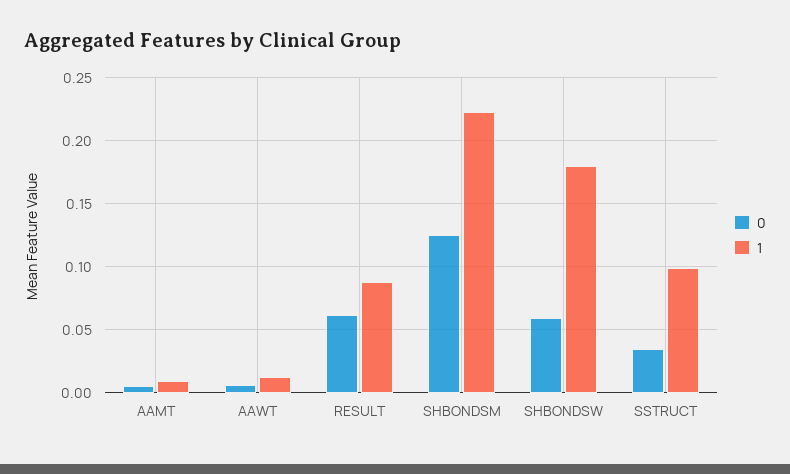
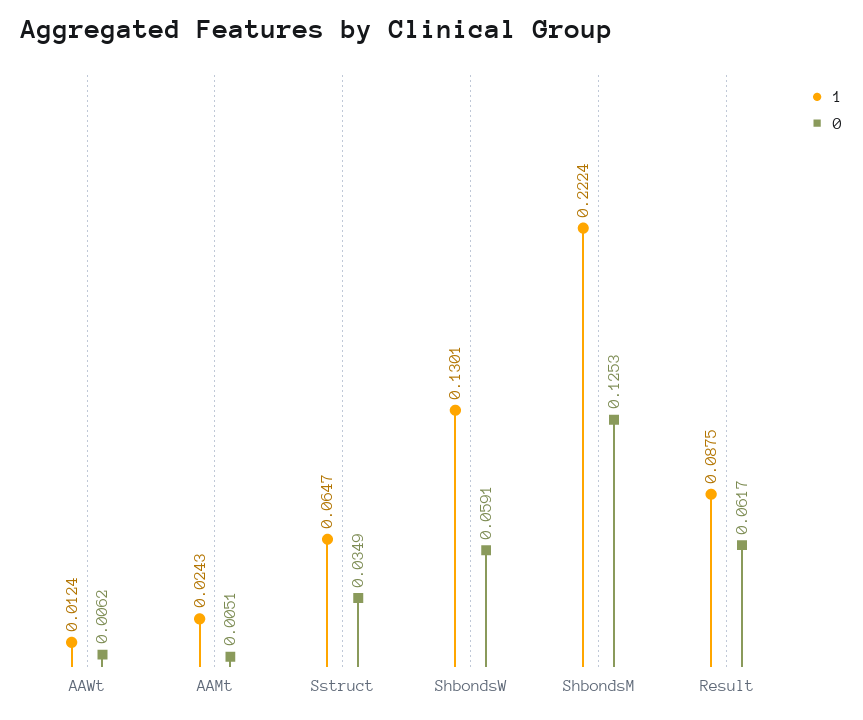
1, AAMT: 0.01 -> 0.0243
1, SHBONDSW: 0.18 -> 0.1301
1, SSTRUCT: 0.1 -> 0.0647

